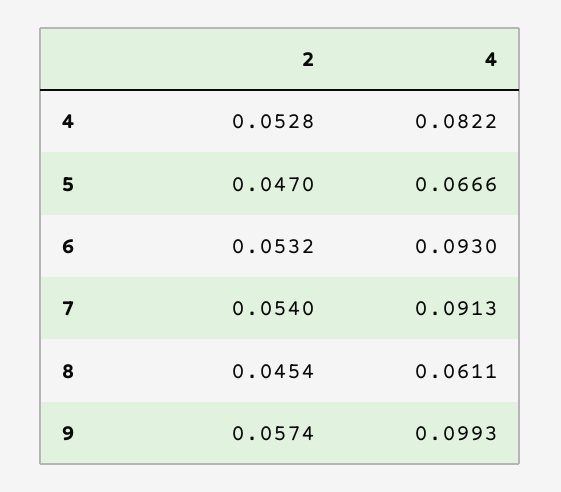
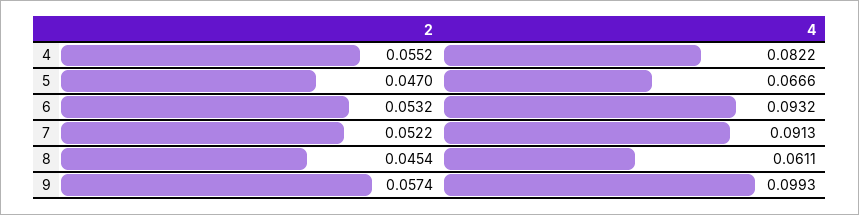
2, 4: 0.0528 -> 0.0552
4, 6: 0.093 -> 0.0932
2, 7: 0.054 -> 0.0522

